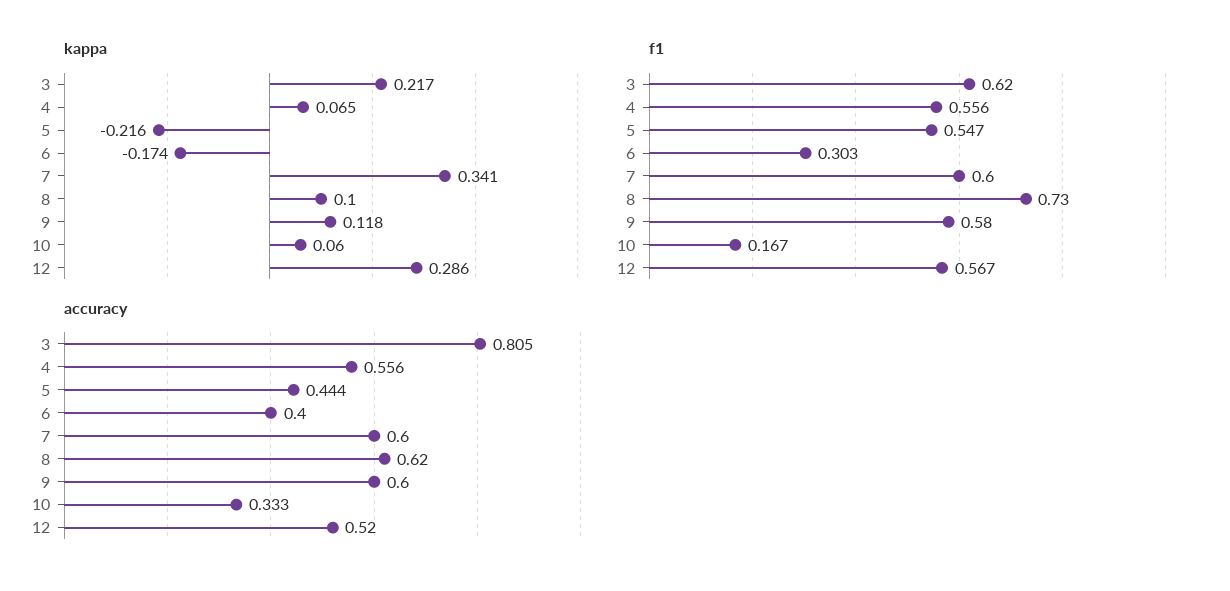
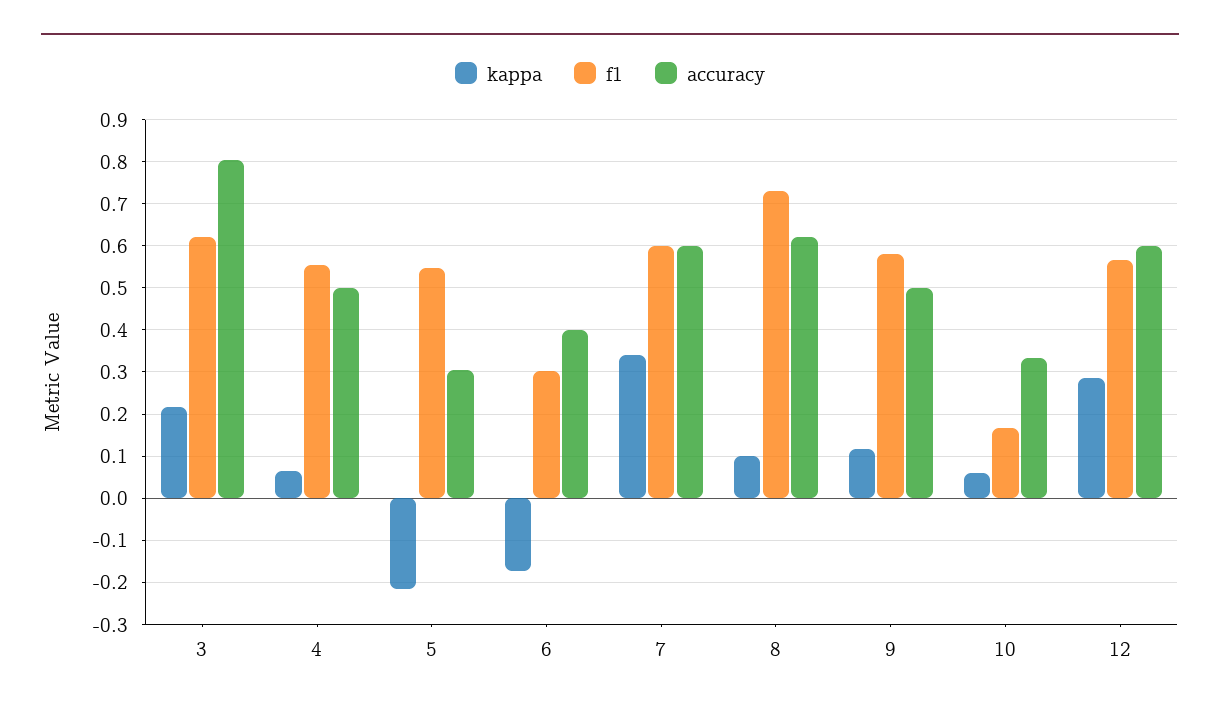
accuracy, 4: 0.556 -> 0.5
accuracy, 5: 0.444 -> 0.3
accuracy, 9: 0.6 -> 0.5
accuracy, 12: 0.52 -> 0.6

